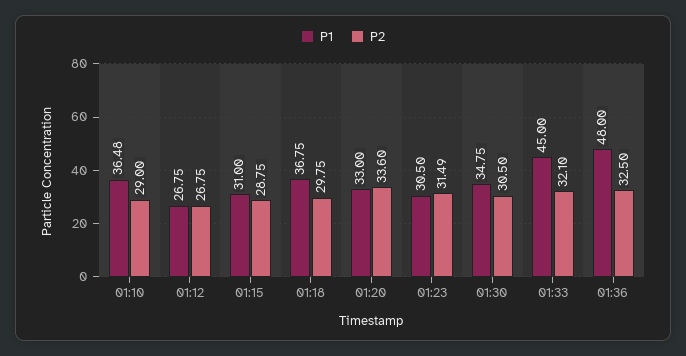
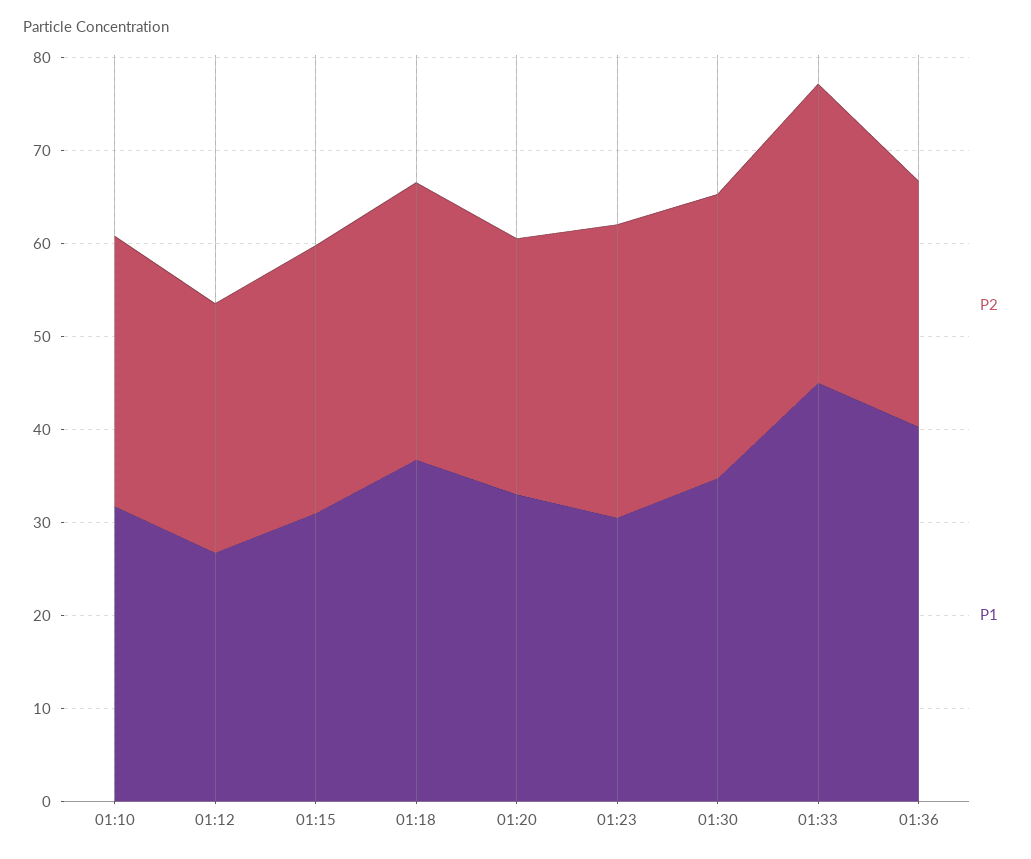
P1, 01:10: 36.48 -> 32
P2, 01:20: 33.6 -> 28
P1, 01:36: 48 -> 40
P2, 01:36: 32.5 -> 26

